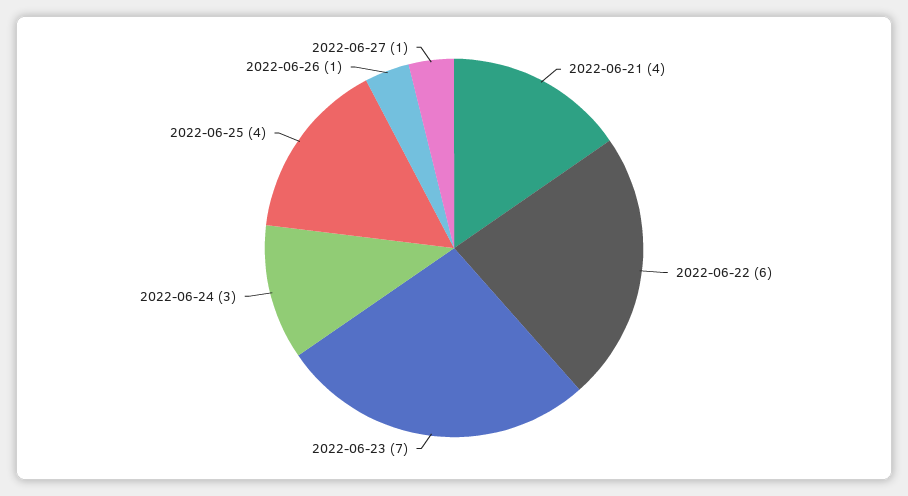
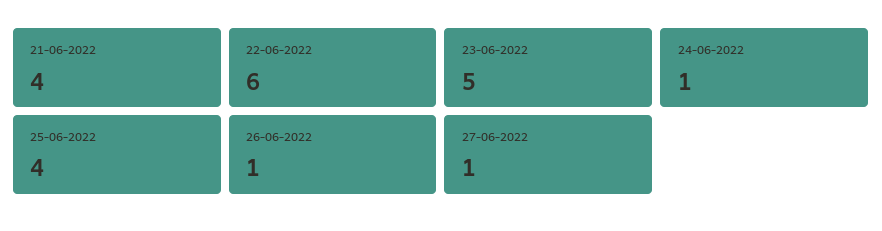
2022-06-23: 7 -> 5
2022-06-24: 3 -> 1

